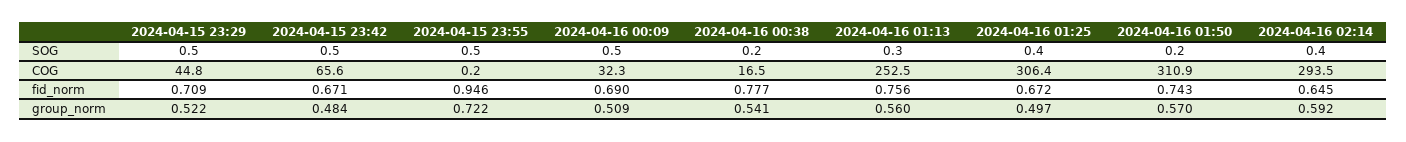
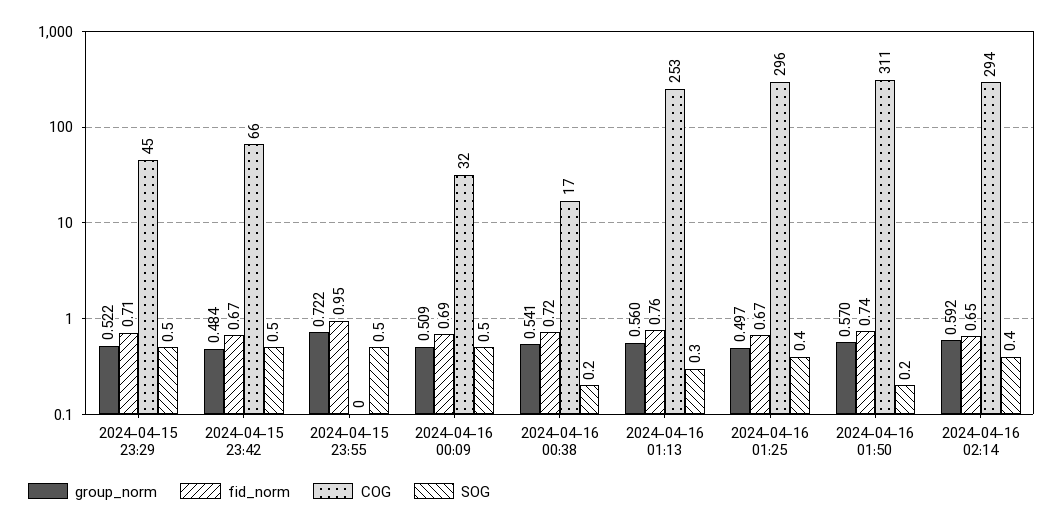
COG, 2024-04-16 01:25: 306.4 -> 296
fid_norm, 2024-04-16 00:38: 0.777 -> 0.72

